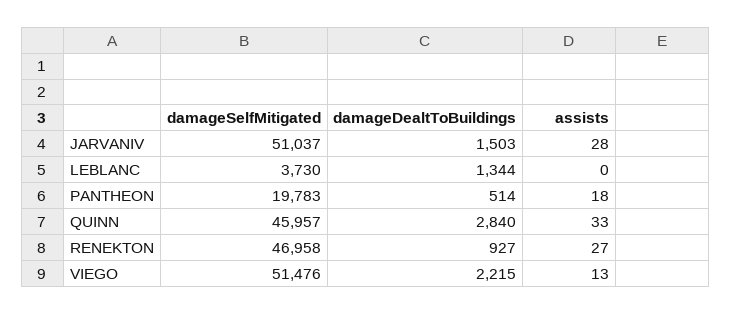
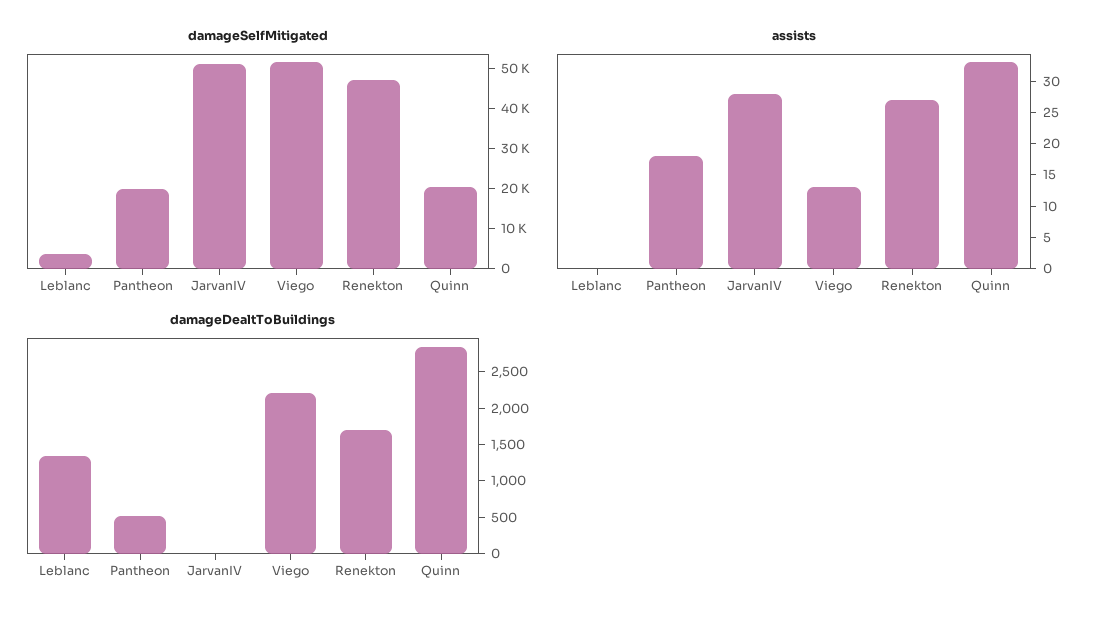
damageDealtToBuildings, JARVANIV: 1503 -> 0
damageSelfMitigated, QUINN: 45957 -> 20000
damageDealtToBuildings, RENEKTON: 927 -> 1750

